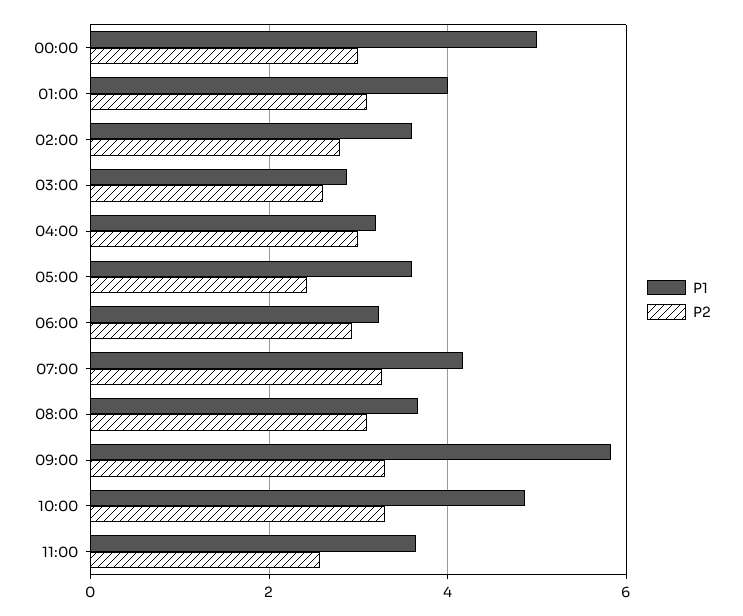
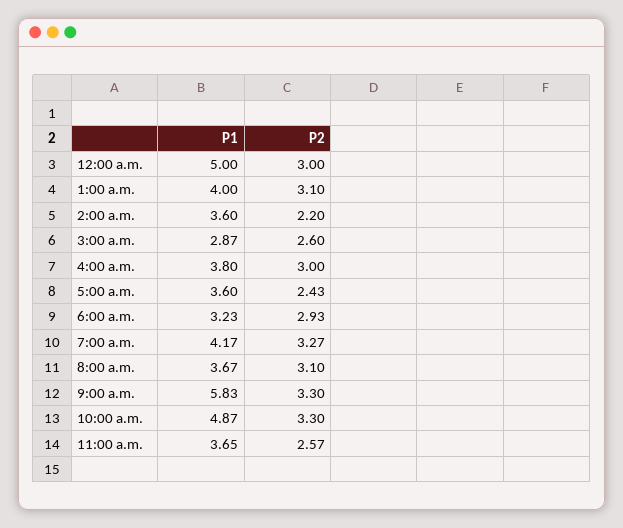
P2, 02:00: 2.8 -> 2.2
P1, 04:00: 3.2 -> 3.8

